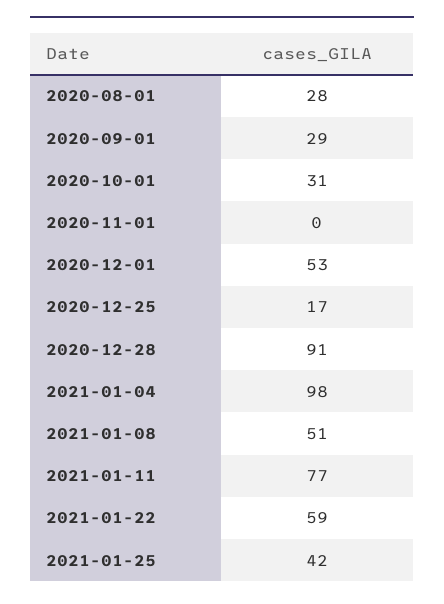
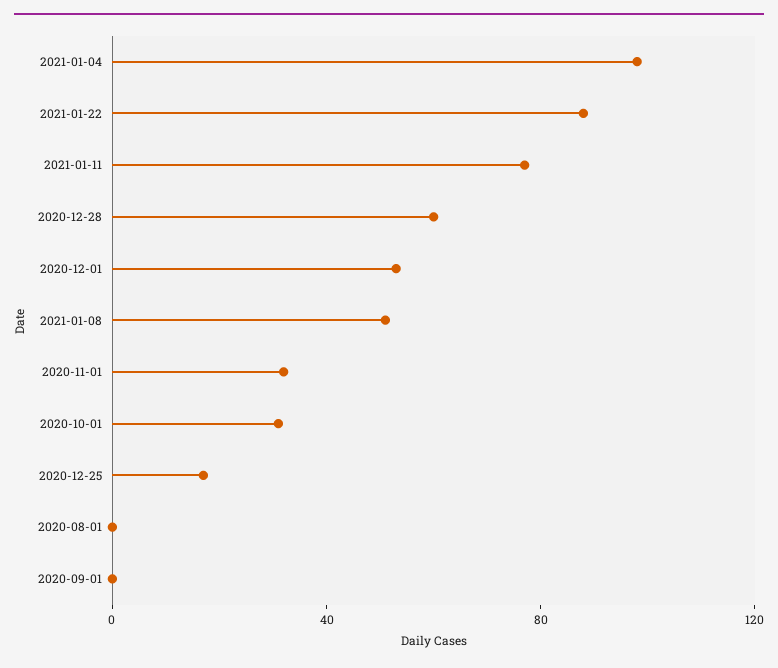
2020-08-01: 28 -> 0
2020-09-01: 29 -> 0
2020-11-01: 0 -> 30
2020-12-28: 91 -> 60
2021-01-22: 59 -> 90
2021-01-25: 42 -> none

